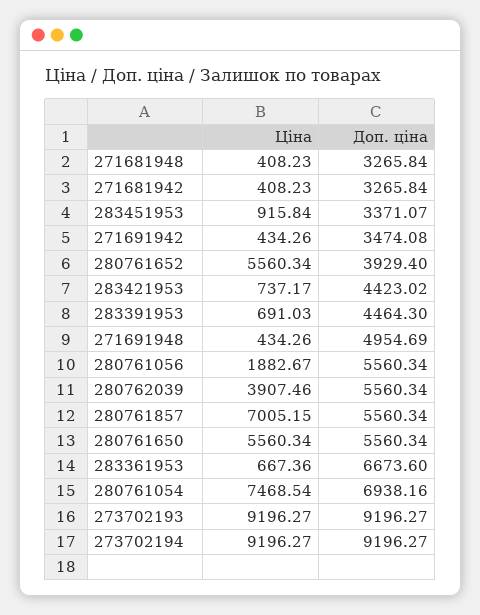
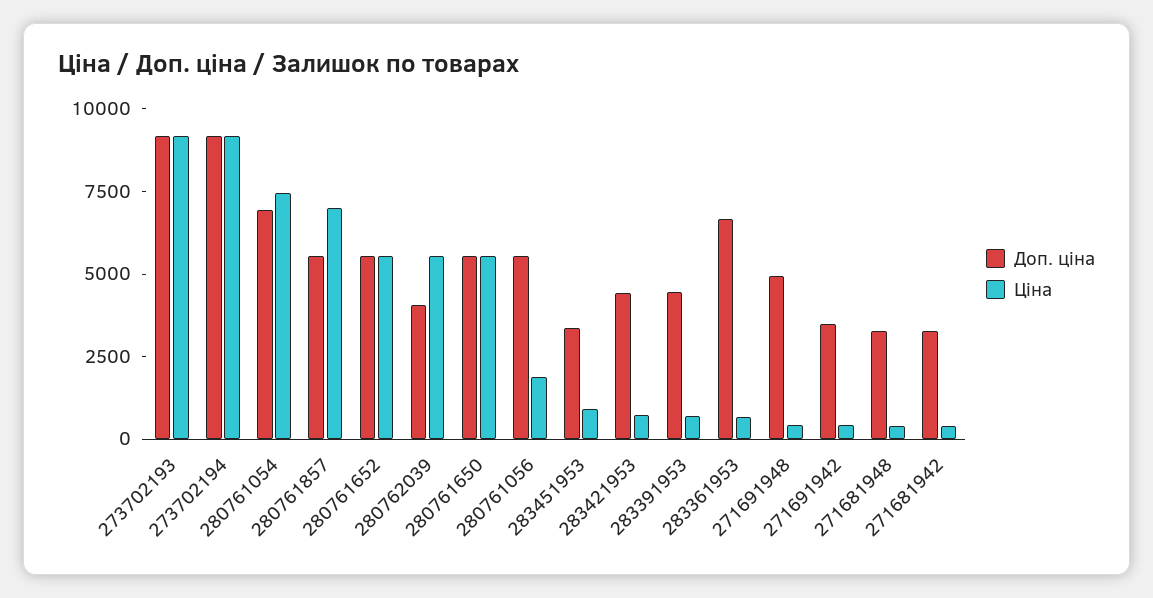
Доп. ціна, 280761652: 3929.4 -> 5500
Ціна, 280762039: 3907.46 -> 5500
Доп. ціна, 280762039: 5560.34 -> 4000

